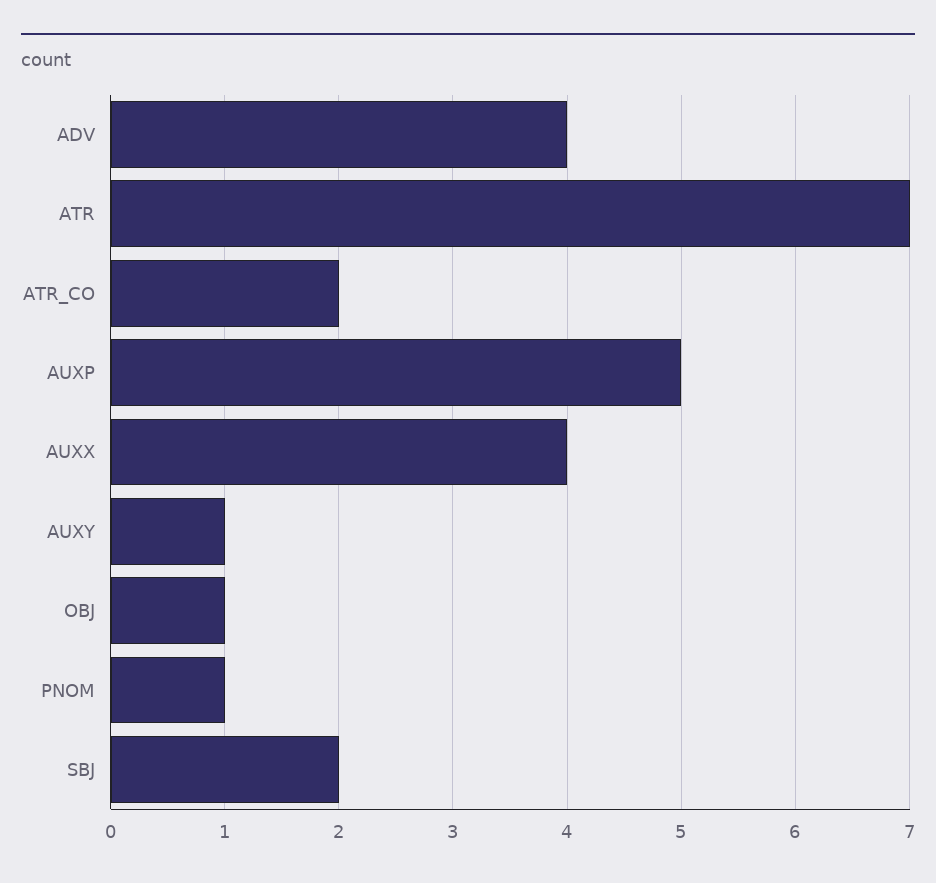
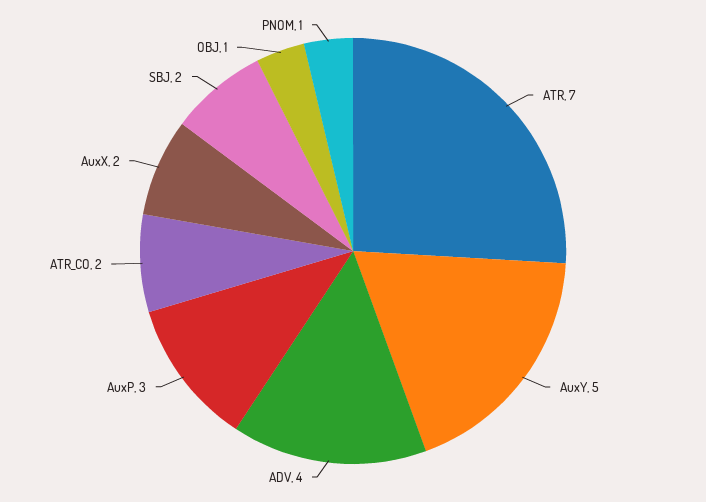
AUXP: 5 -> 3
AUXX: 4 -> 2
AUXY: 1 -> 5

